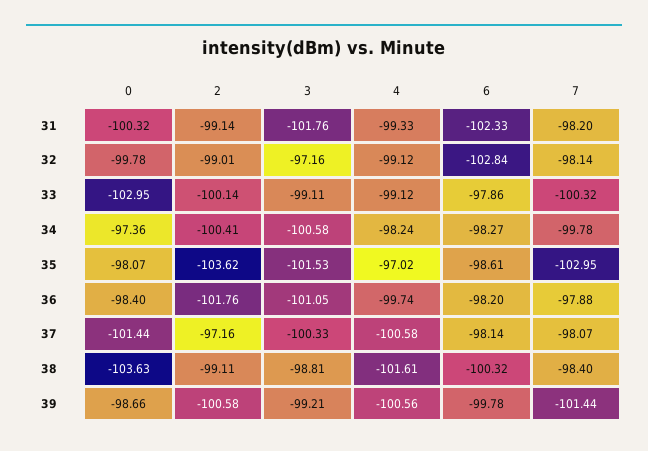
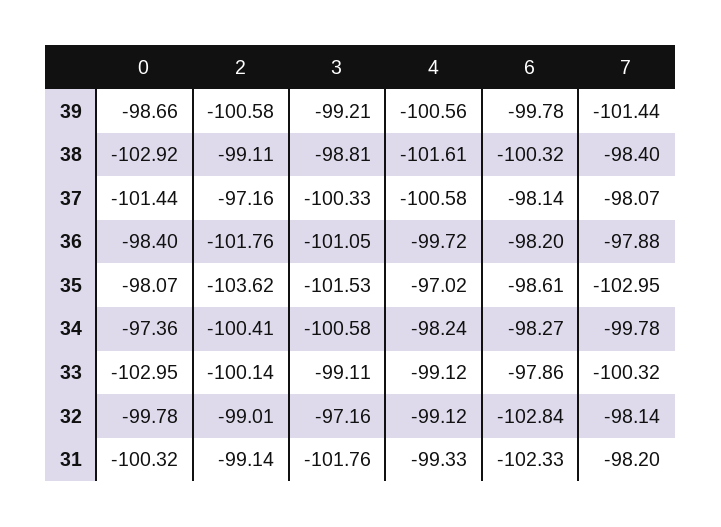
4, 36: -99.74 -> -99.72
0, 38: -103.63 -> -102.92

